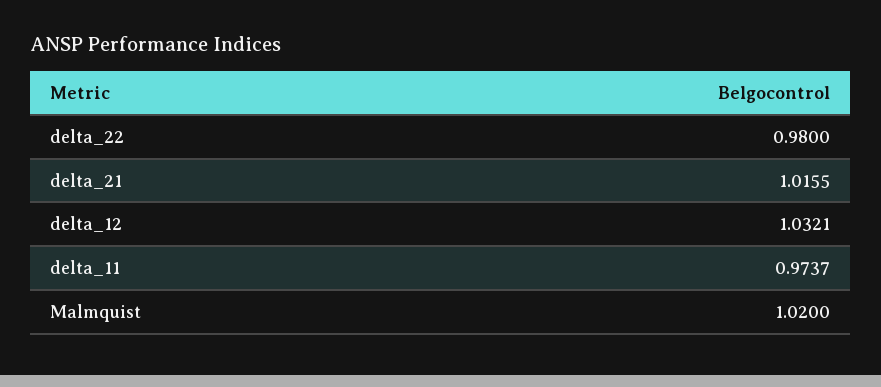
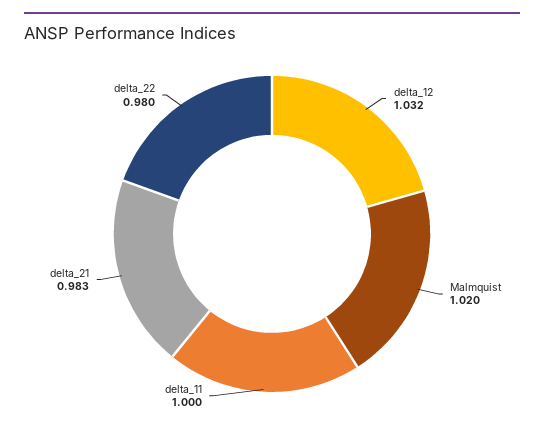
delta_21: 1.0155 -> 0.983
delta_11: 0.9737 -> 1

